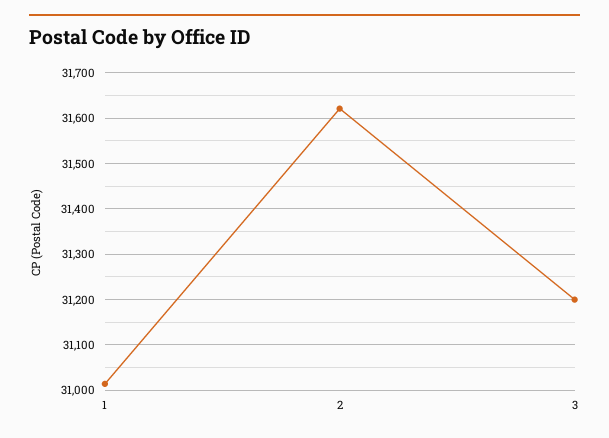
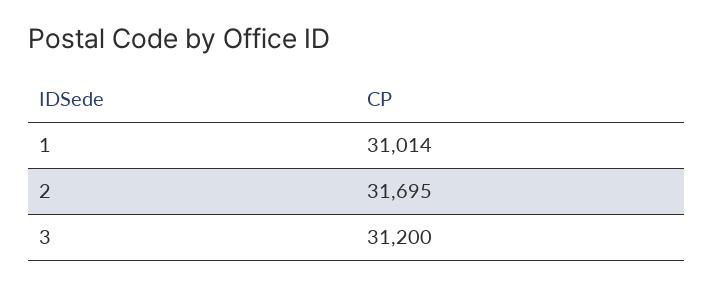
2: 31620 -> 31695

